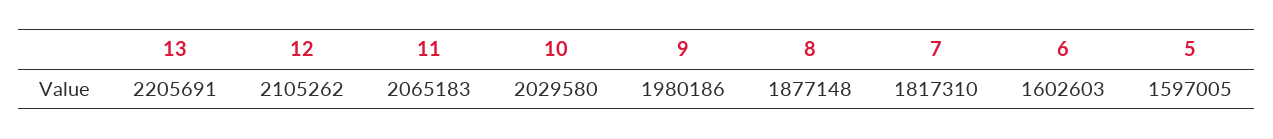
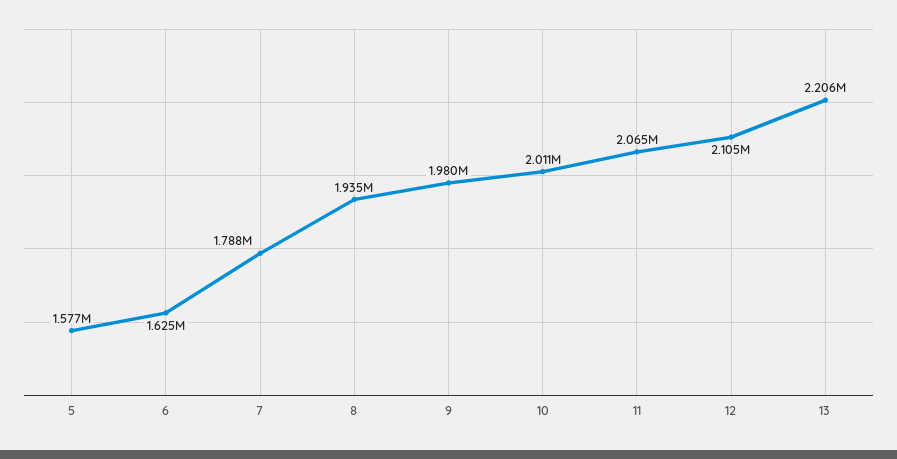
10: 2029580 -> 2011000
8: 1877148 -> 1935000
7: 1817310 -> 1788000
6: 1602603 -> 1625000
5: 1597005 -> 1577000

